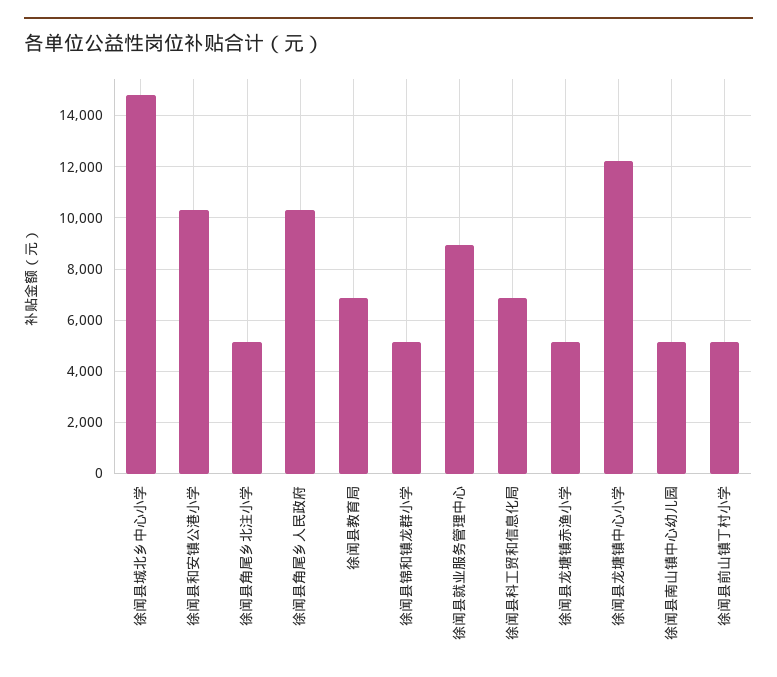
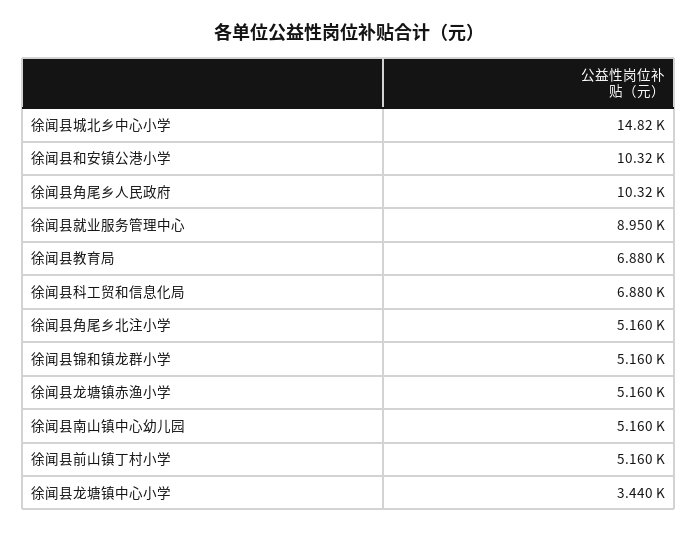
徐闻县龙塘镇中心小学: 12250 -> 3440

